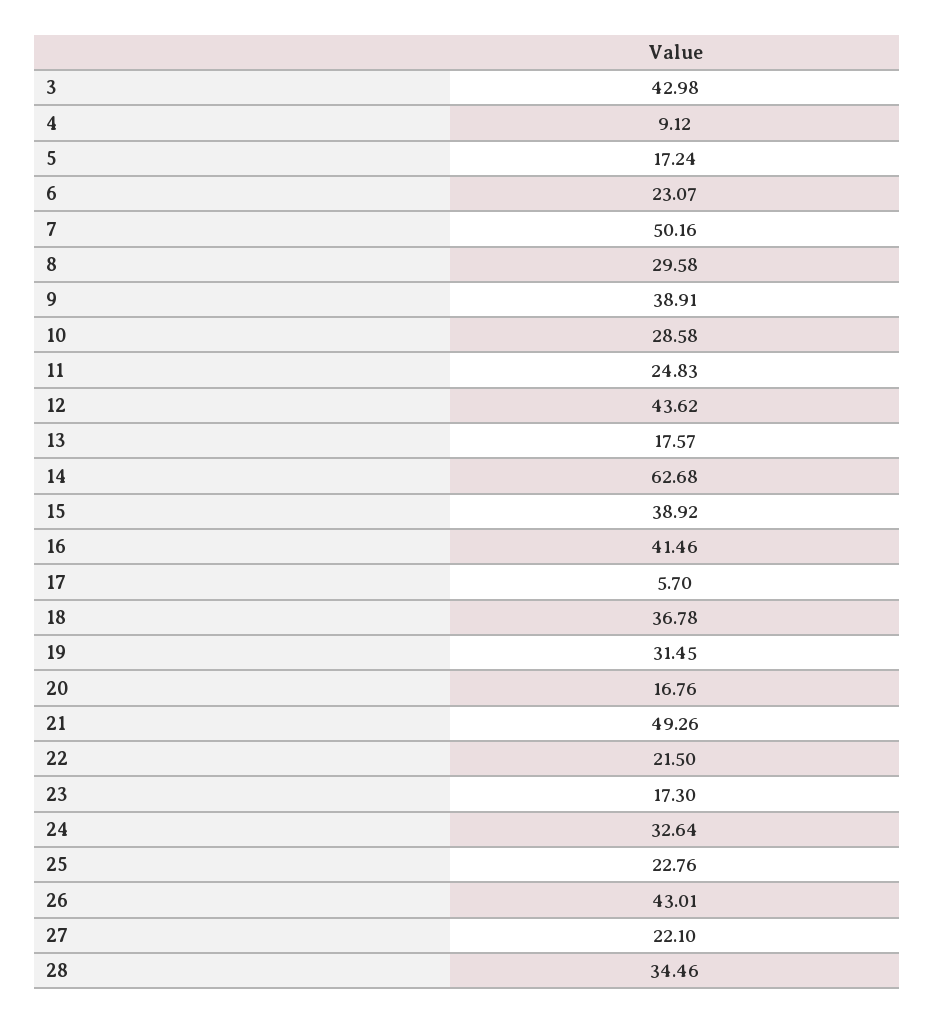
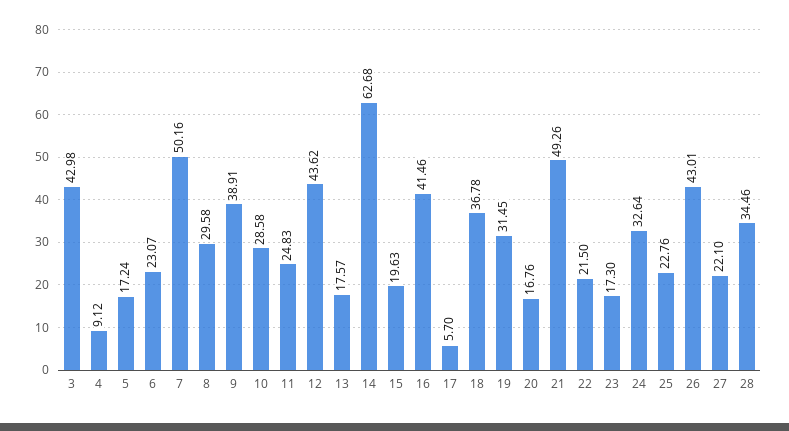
15: 38.92 -> 19.63

